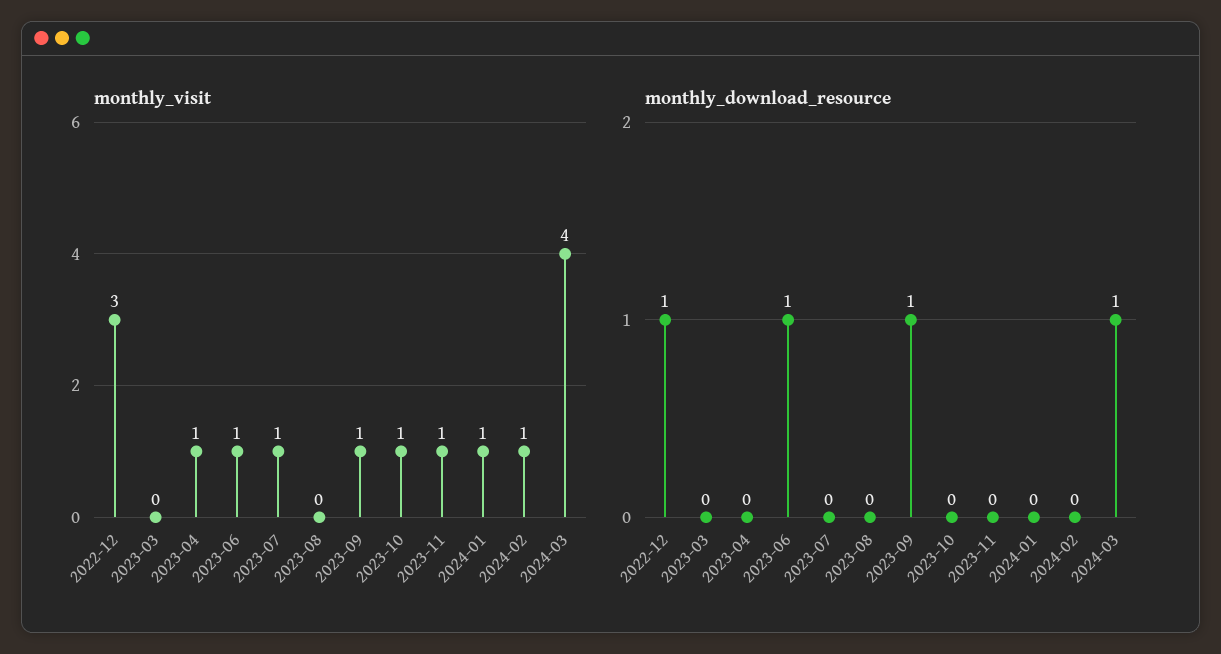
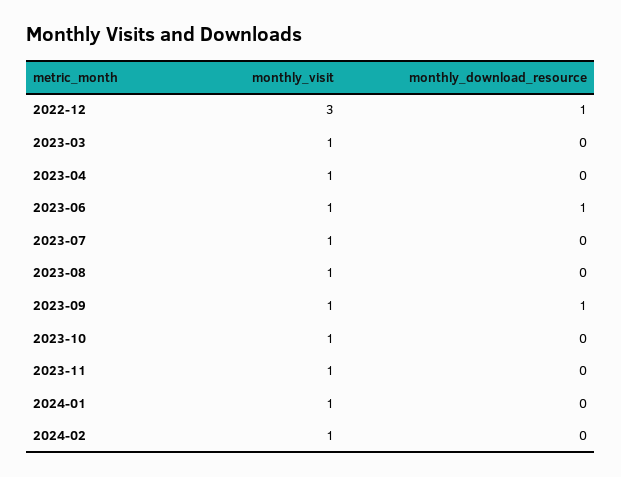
monthly_visit, 2023-03: 0 -> 1
monthly_visit, 2023-08: 0 -> 1
monthly_visit, 2024-03: 4 -> none
monthly_download_resource, 2024-03: 1 -> none

